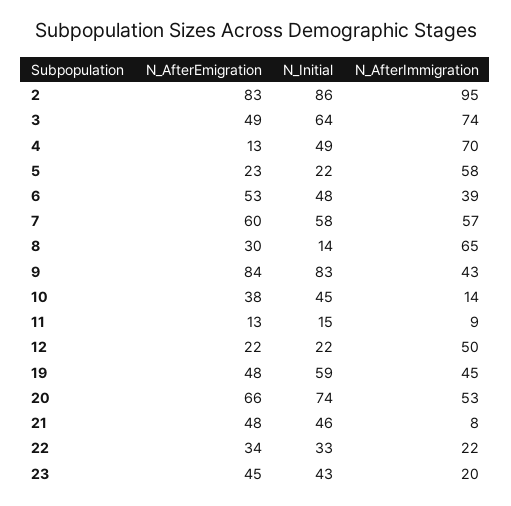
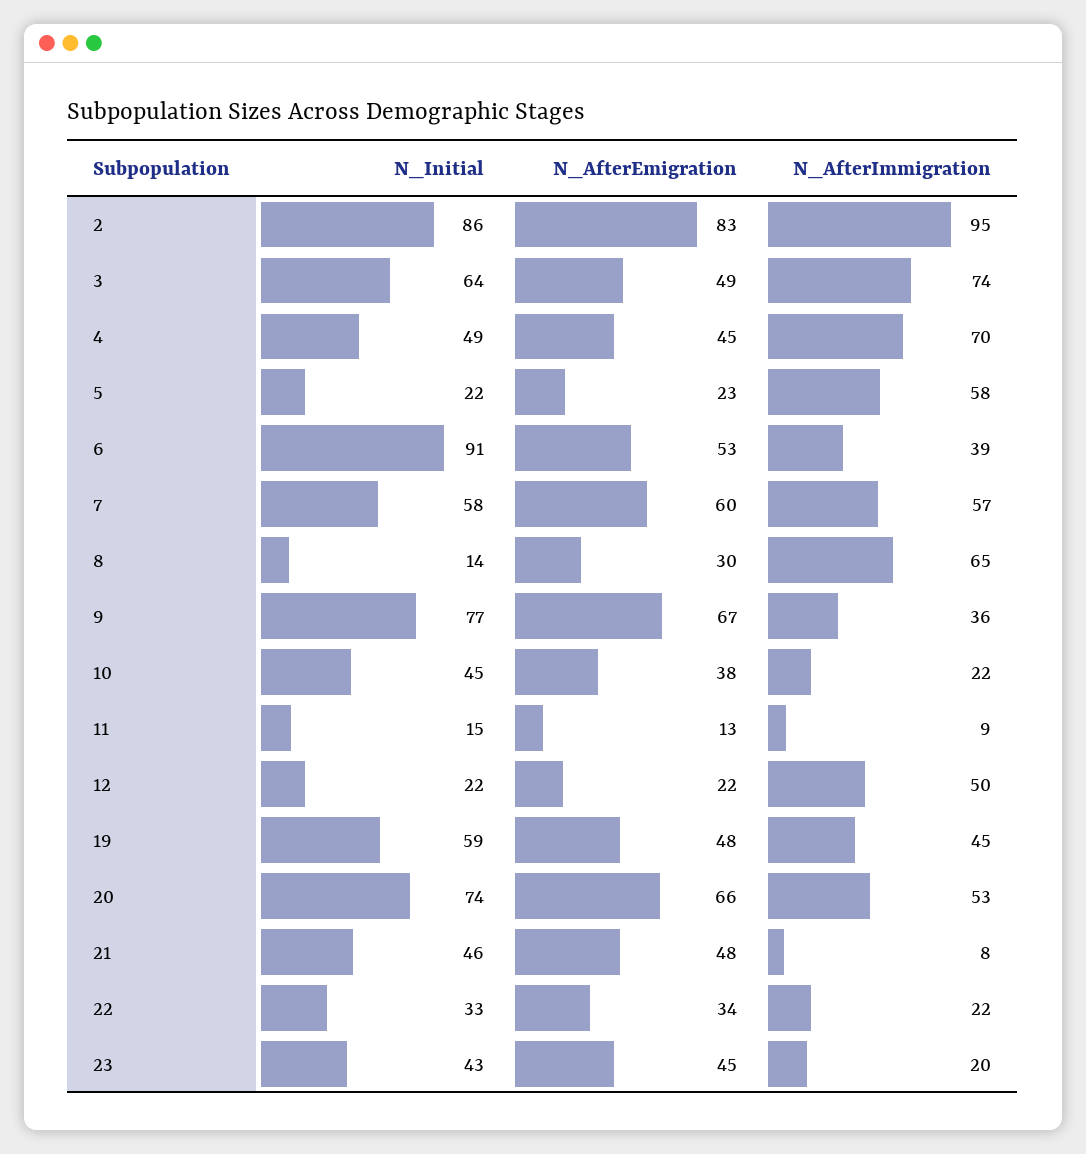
N_AfterEmigration, 4: 13 -> 45
N_Initial, 6: 48 -> 91
N_AfterEmigration, 9: 84 -> 67
N_Initial, 9: 83 -> 77
N_AfterImmigration, 9: 43 -> 36
N_AfterImmigration, 10: 14 -> 22

